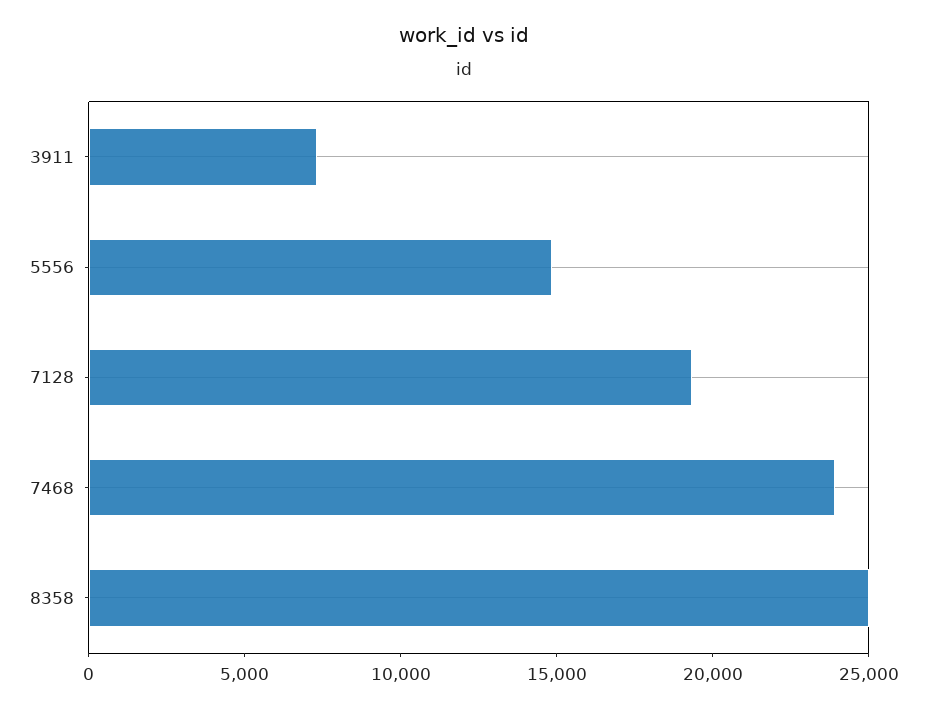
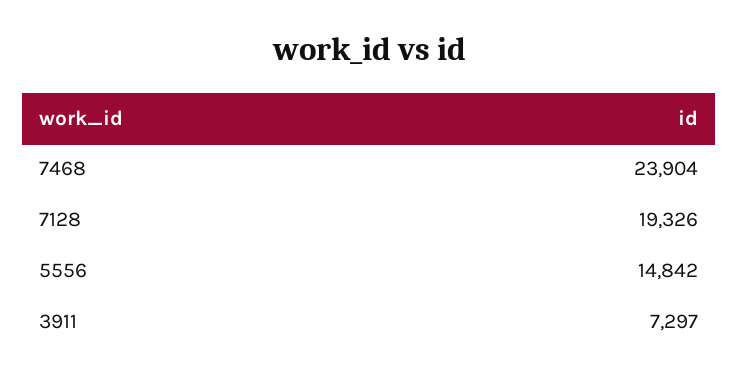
8358: 25000 -> none

